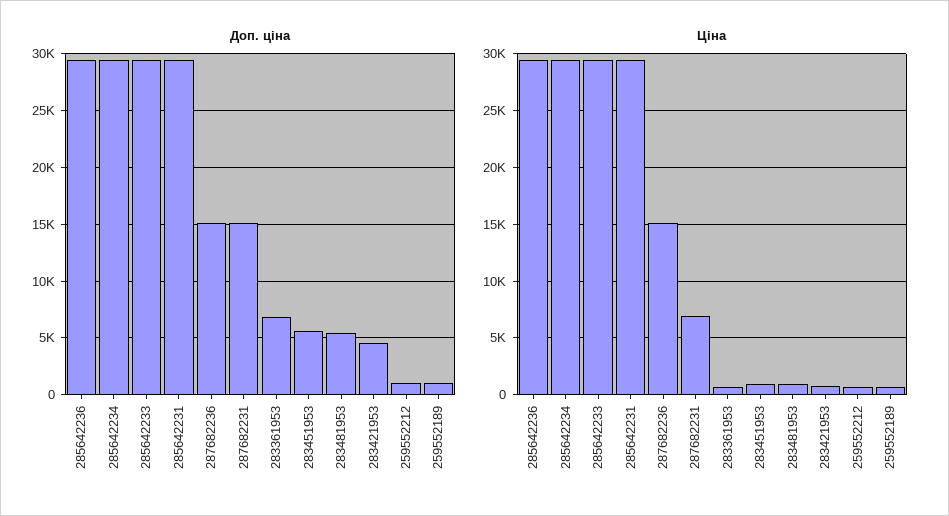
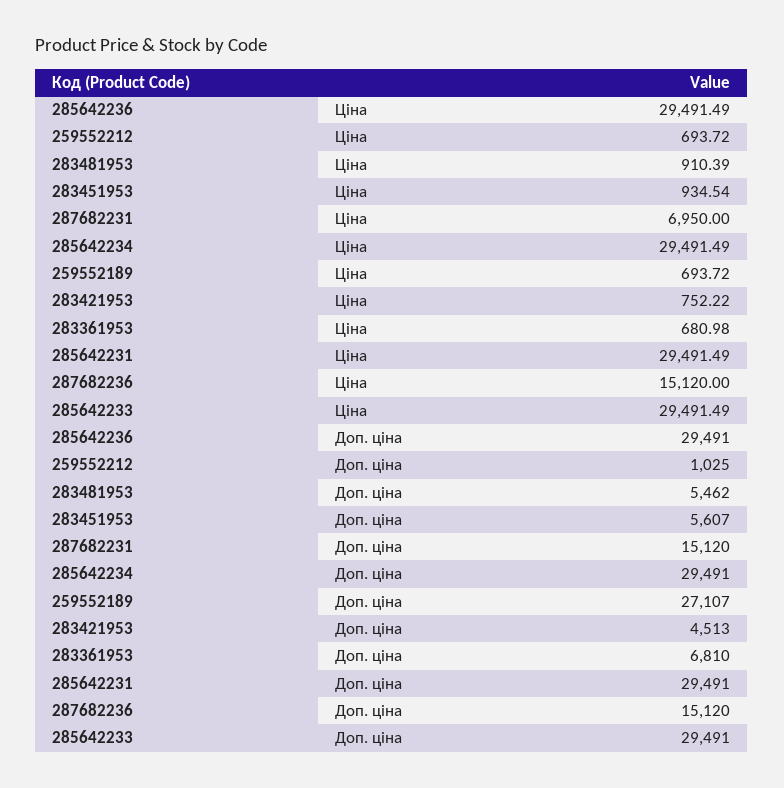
Доп. ціна, 259552189: 1000 -> 27107

